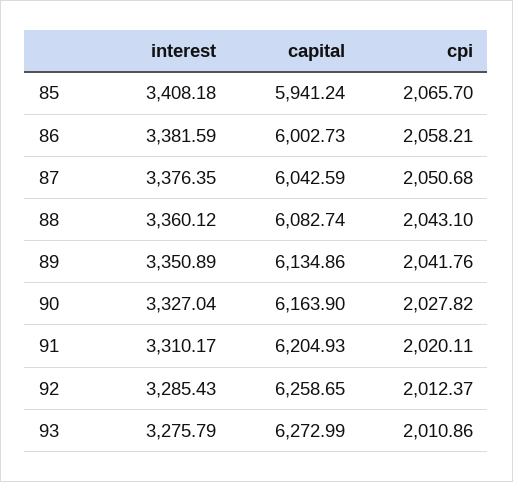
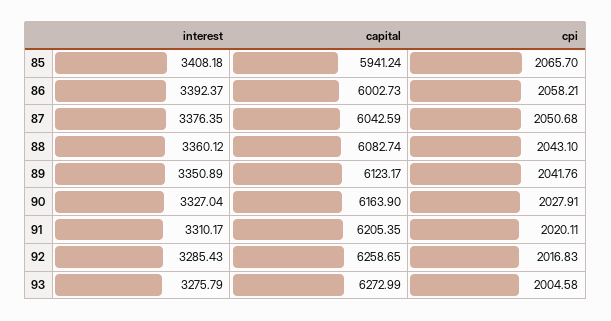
interest, 86: 3381.59 -> 3392.37
capital, 89: 6134.86 -> 6123.17
cpi, 90: 2027.82 -> 2027.91
capital, 91: 6204.93 -> 6205.35
cpi, 92: 2012.37 -> 2016.83
cpi, 93: 2010.86 -> 2004.58

